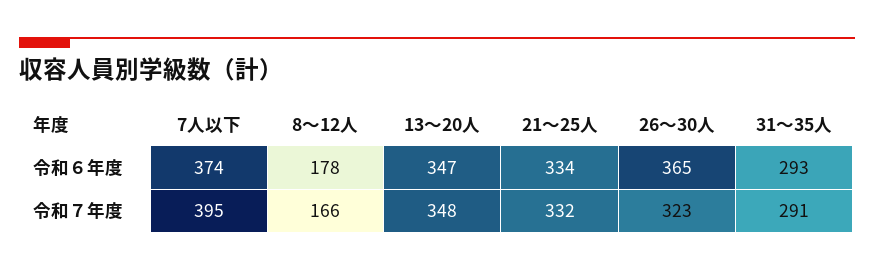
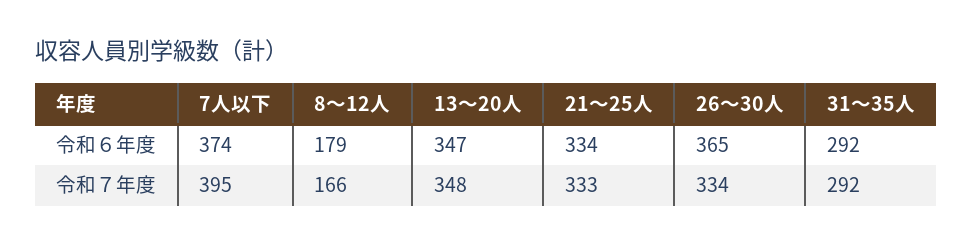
8～12人, 令和６年度: 178 -> 179
31～35人, 令和６年度: 293 -> 292
21～25人, 令和７年度: 332 -> 333
26～30人, 令和７年度: 323 -> 334
31～35人, 令和７年度: 291 -> 292

